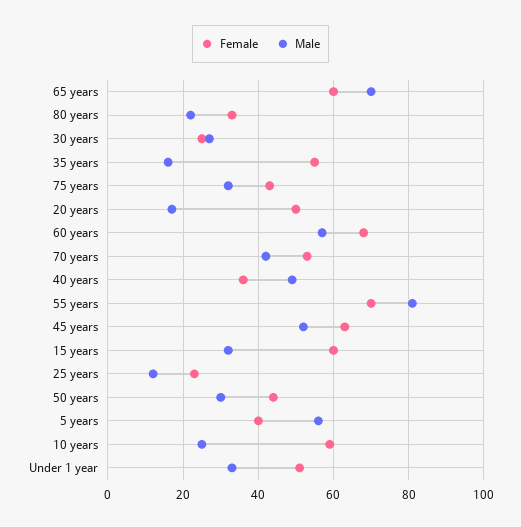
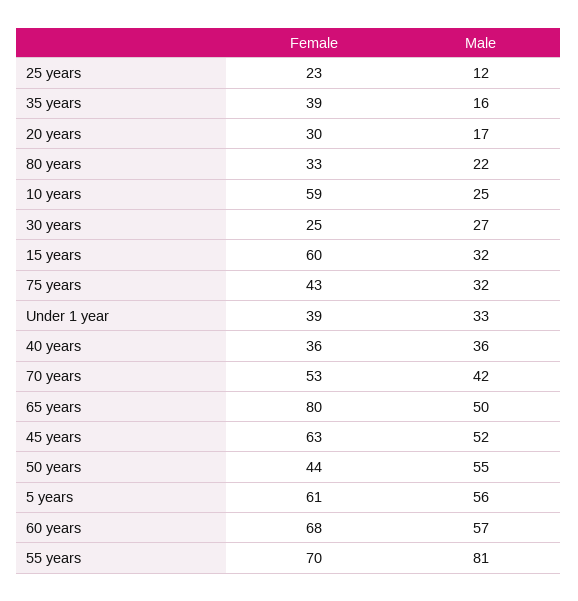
Female, 65 years: 60 -> 80
Male, 65 years: 70 -> 50
Female, 35 years: 55 -> 39
Female, 20 years: 50 -> 30
Male, 40 years: 50 -> 36
Male, 50 years: 30 -> 55
Female, 5 years: 40 -> 61
Female, Under 1 year: 50 -> 39

